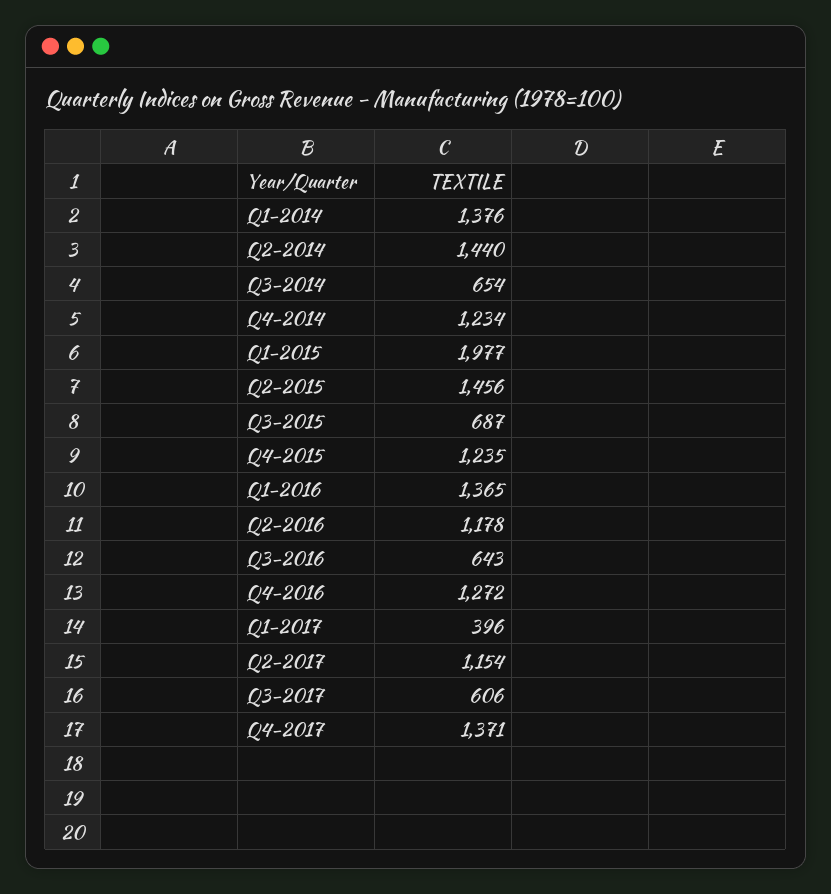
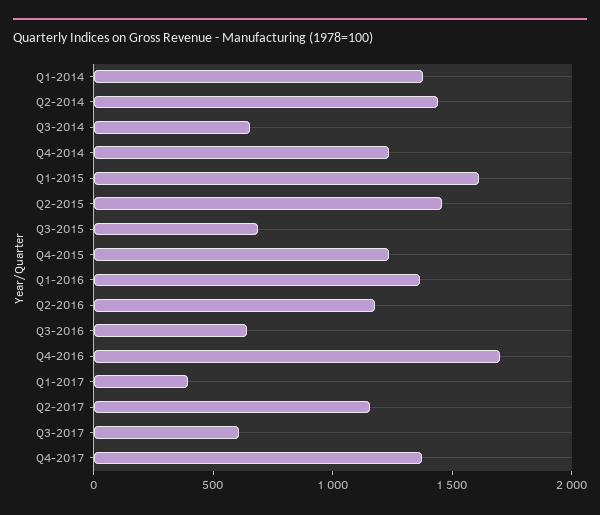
Q1-2015: 1977 -> 1600
Q4-2016: 1272 -> 1700

